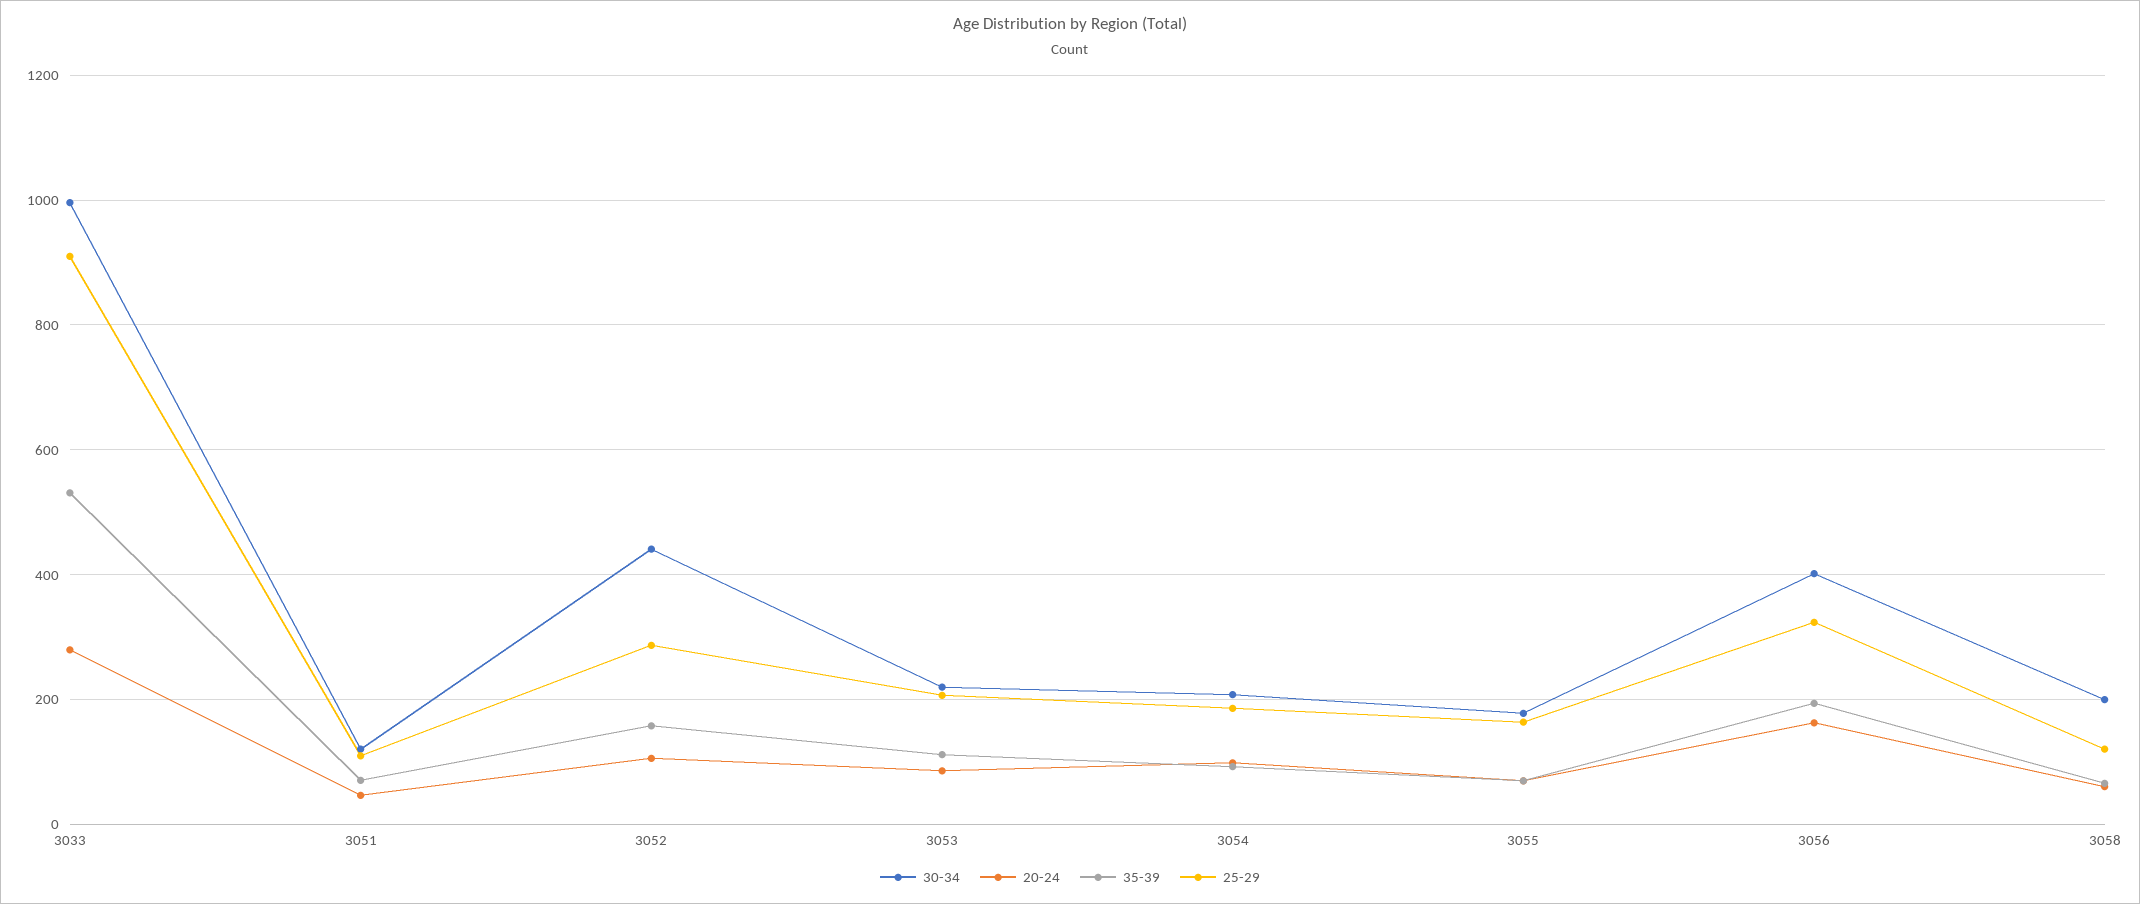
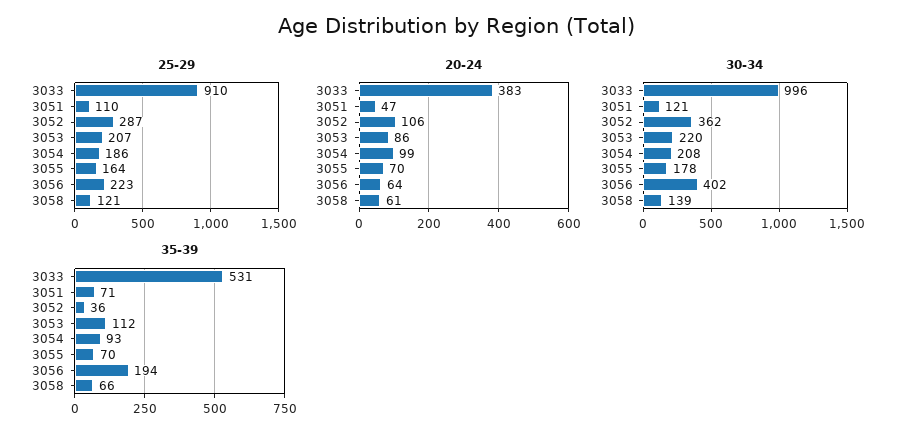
20-24, 3033: 280 -> 383
30-34, 3052: 440 -> 362
35-39, 3052: 160 -> 36
20-24, 3056: 160 -> 64
25-29, 3056: 320 -> 223
30-34, 3058: 200 -> 139

